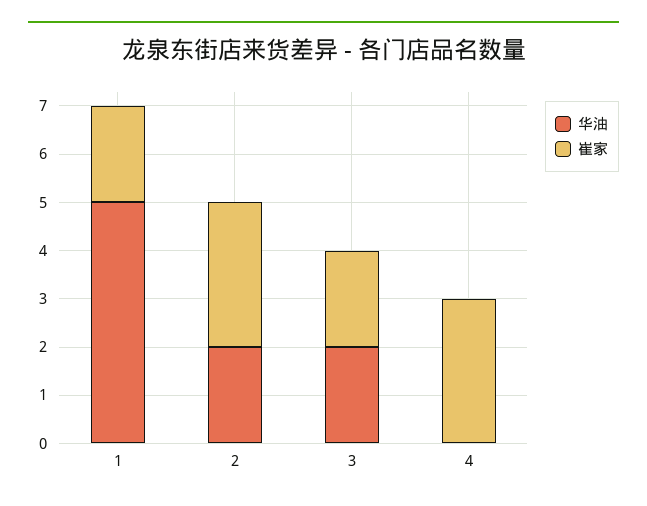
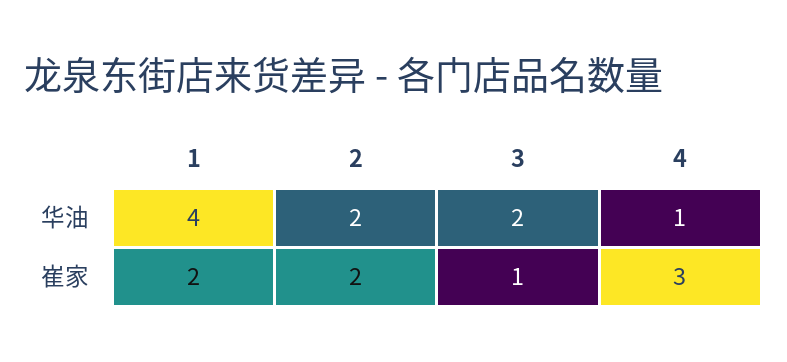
华油, 1: 5 -> 4
崔家, 2: 3 -> 2
崔家, 3: 2 -> 1
华油, 4: 0 -> 1

